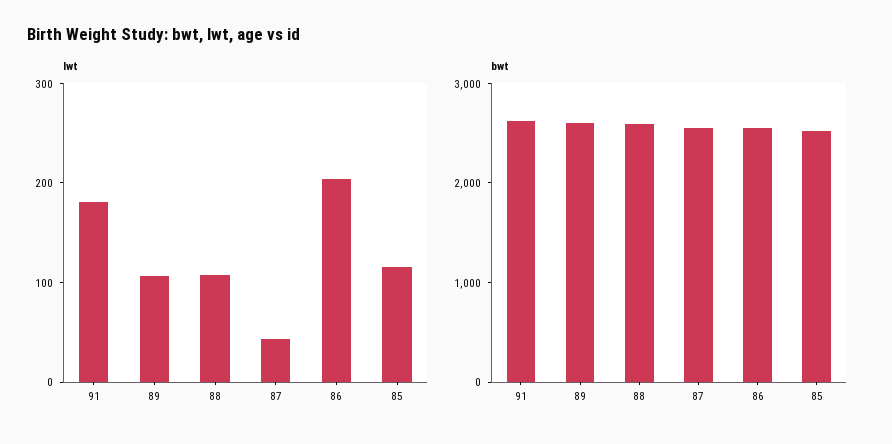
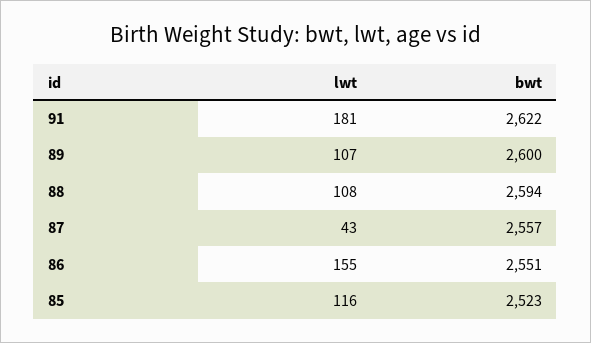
lwt, 86: 200 -> 155

